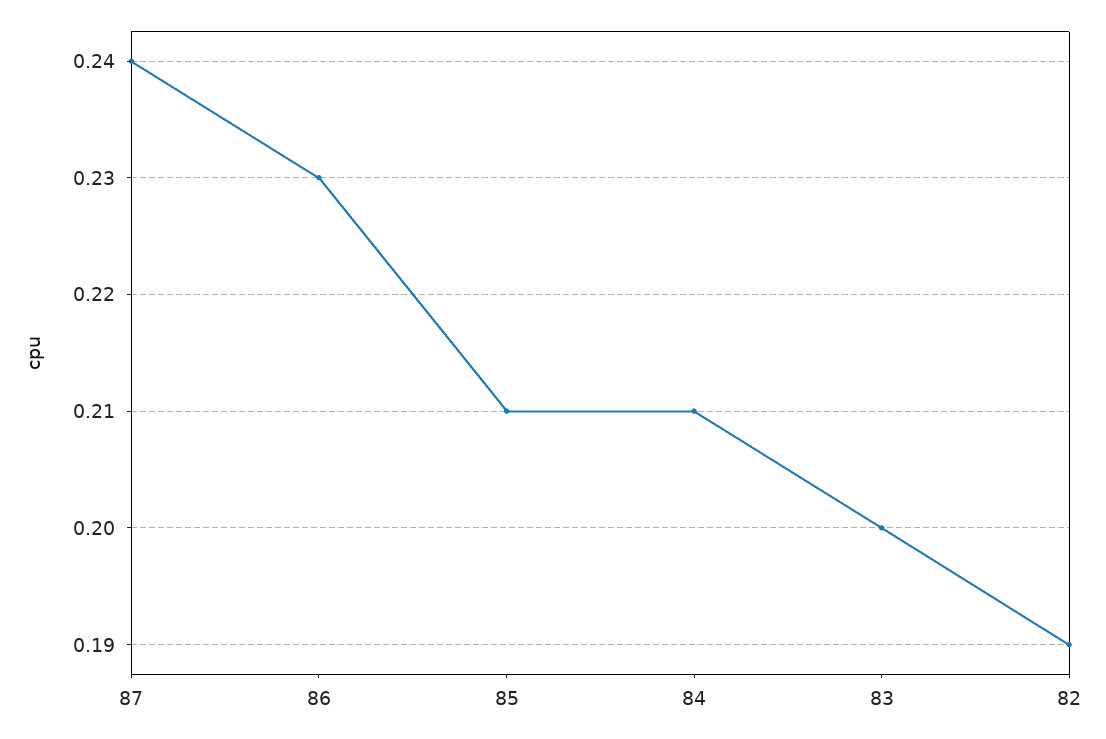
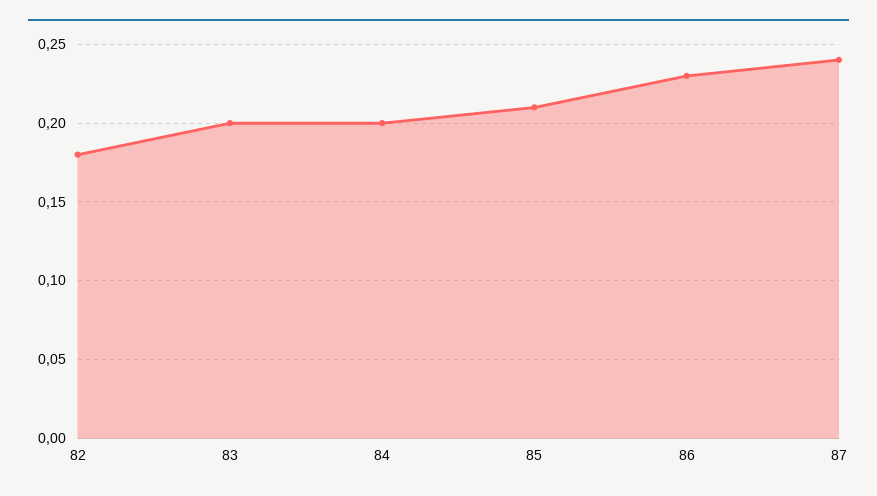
84: 0.21 -> 0.2
82: 0.19 -> 0.18

